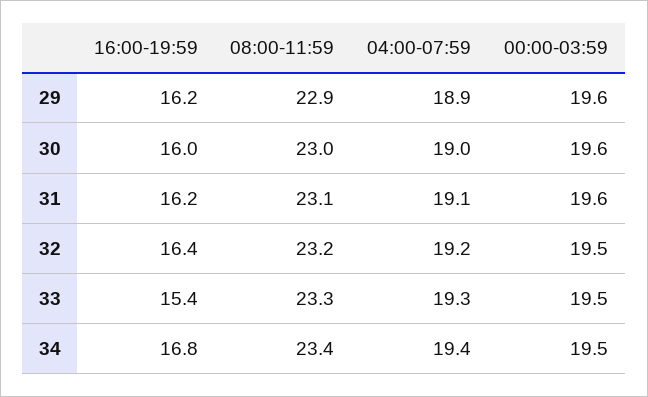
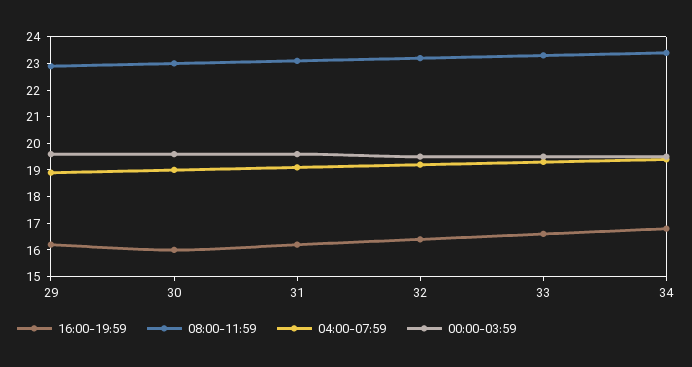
16:00-19:59, 33: 15.4 -> 16.5

